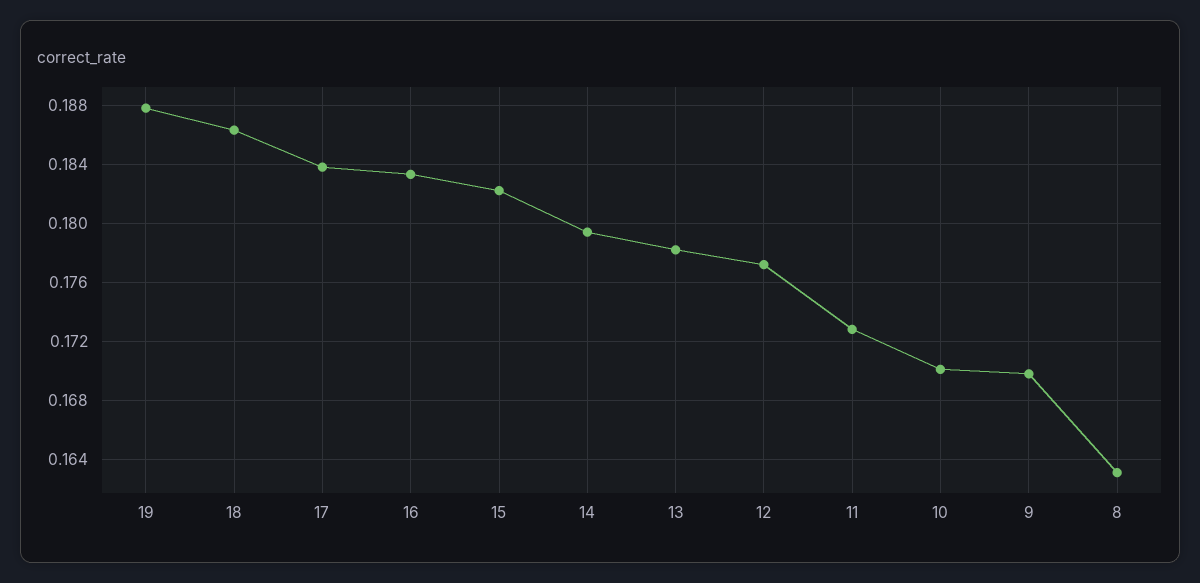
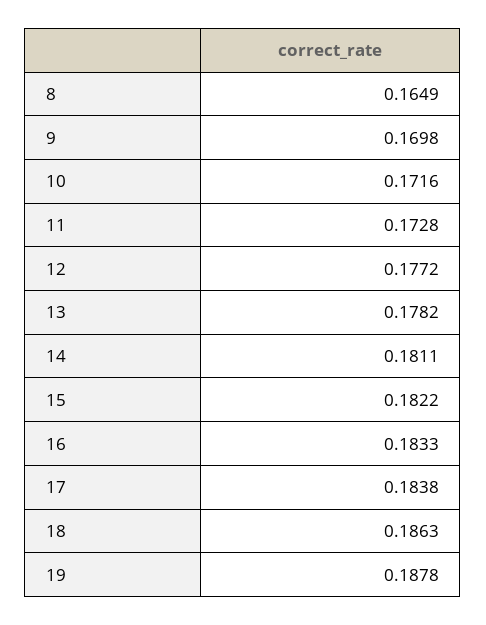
14: 0.1795 -> 0.1811
10: 0.17 -> 0.1716
8: 0.163 -> 0.1649

